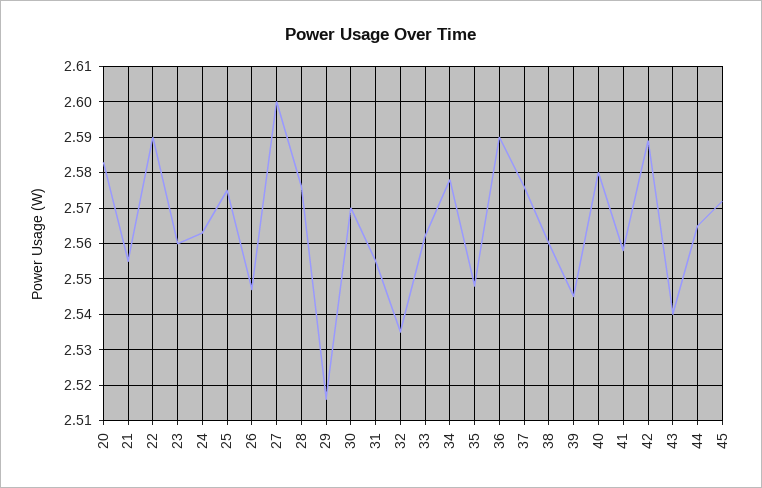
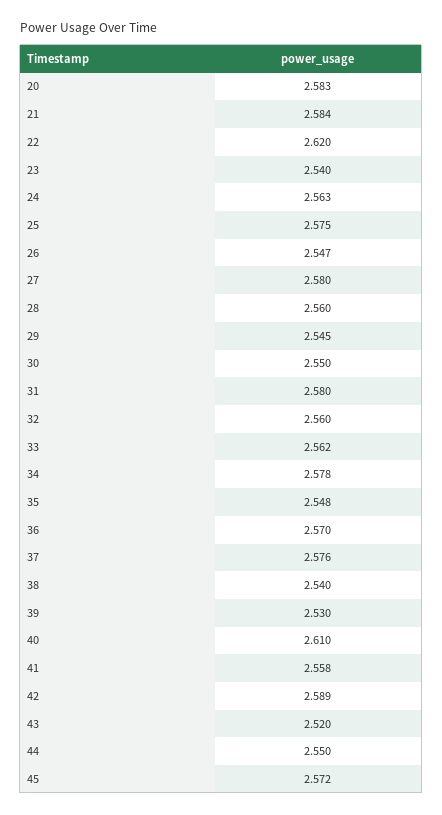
21: 2.555 -> 2.584
22: 2.59 -> 2.62
23: 2.56 -> 2.54
27: 2.6 -> 2.58
28: 2.575 -> 2.56
29: 2.515 -> 2.545
30: 2.57 -> 2.55
31: 2.555 -> 2.58
32: 2.535 -> 2.56
36: 2.59 -> 2.57
38: 2.56 -> 2.54
39: 2.545 -> 2.53
40: 2.58 -> 2.61
43: 2.54 -> 2.52
44: 2.565 -> 2.55

